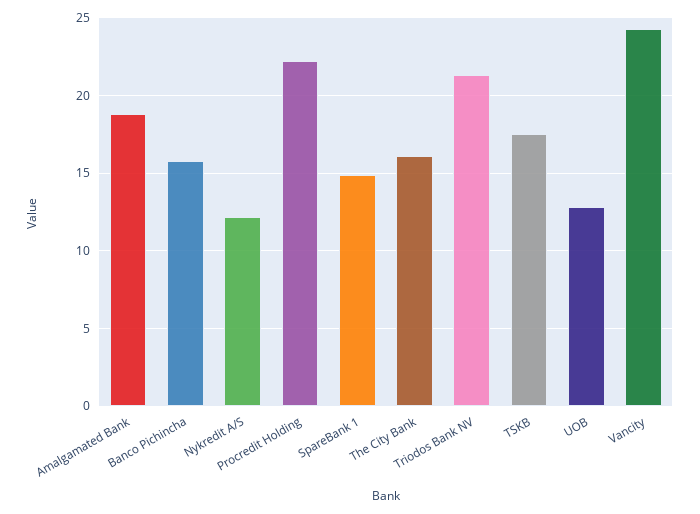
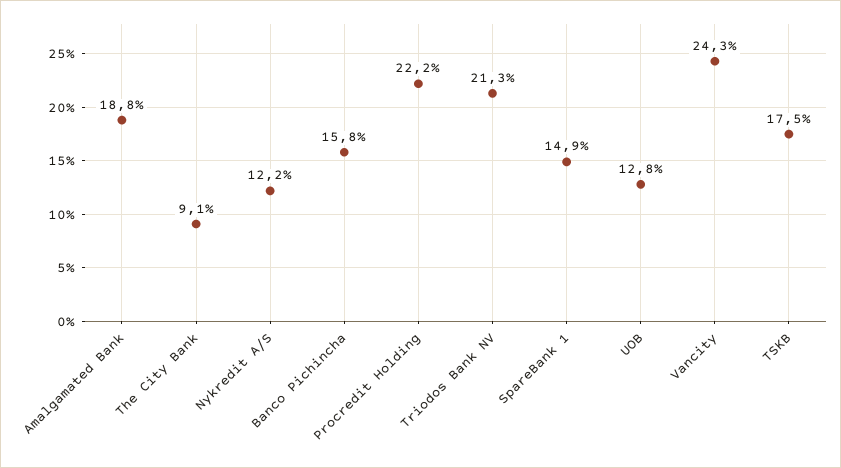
The City Bank: 16 -> 9.1

